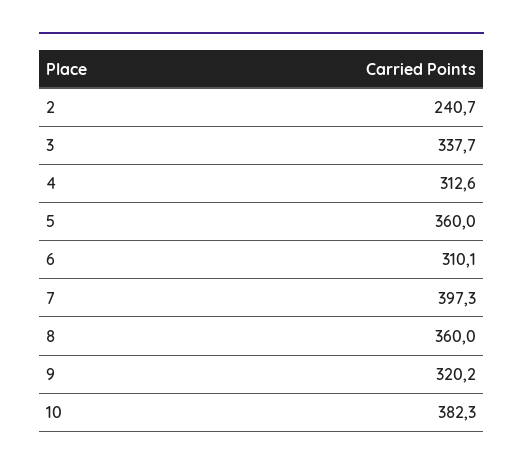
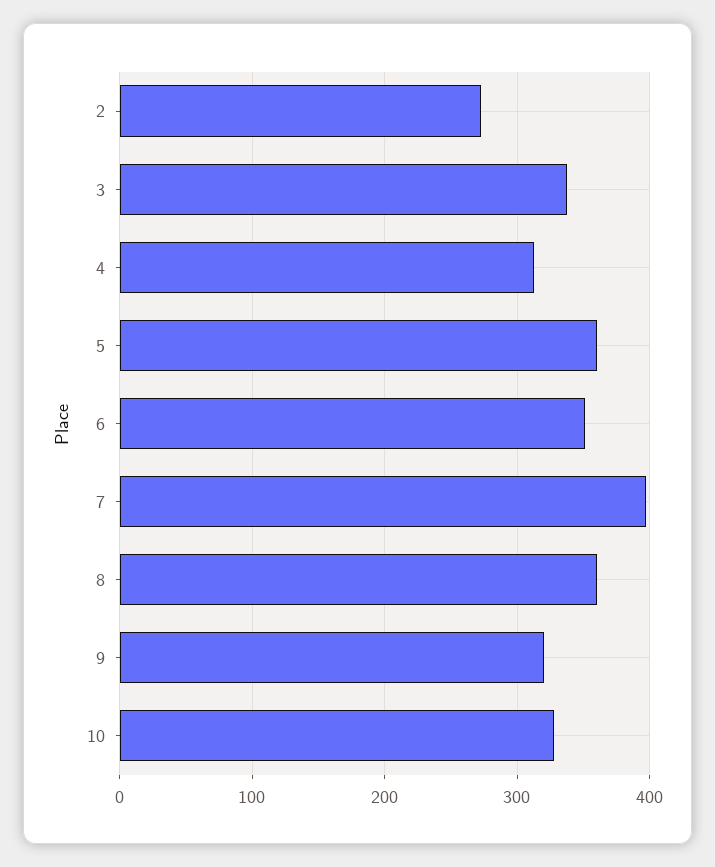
2: 240.7 -> 270
6: 310.1 -> 350
10: 382.3 -> 330

